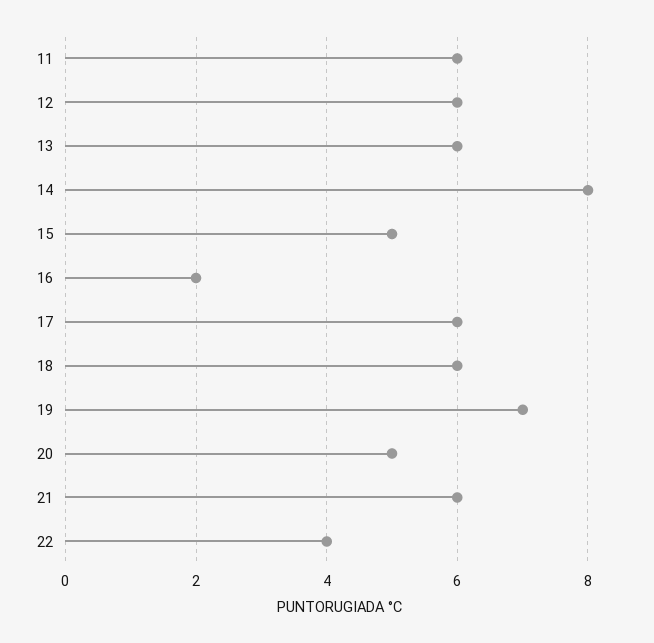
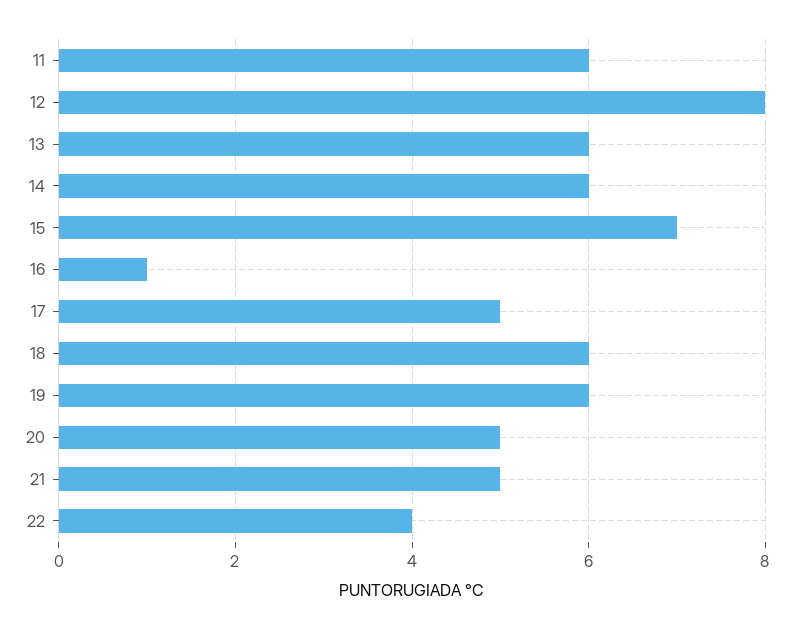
12: 6 -> 8
14: 8 -> 6
15: 5 -> 7
16: 2 -> 1
17: 6 -> 5
19: 7 -> 6
21: 6 -> 5

